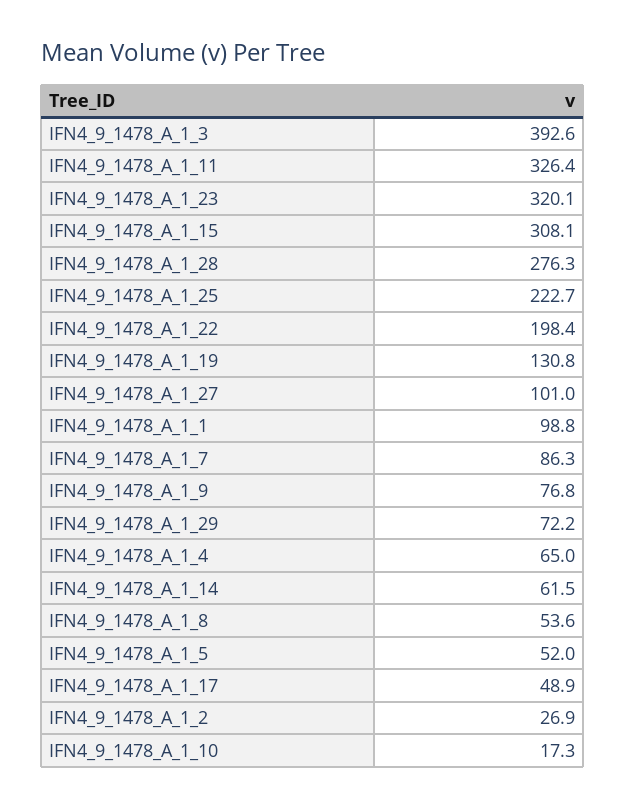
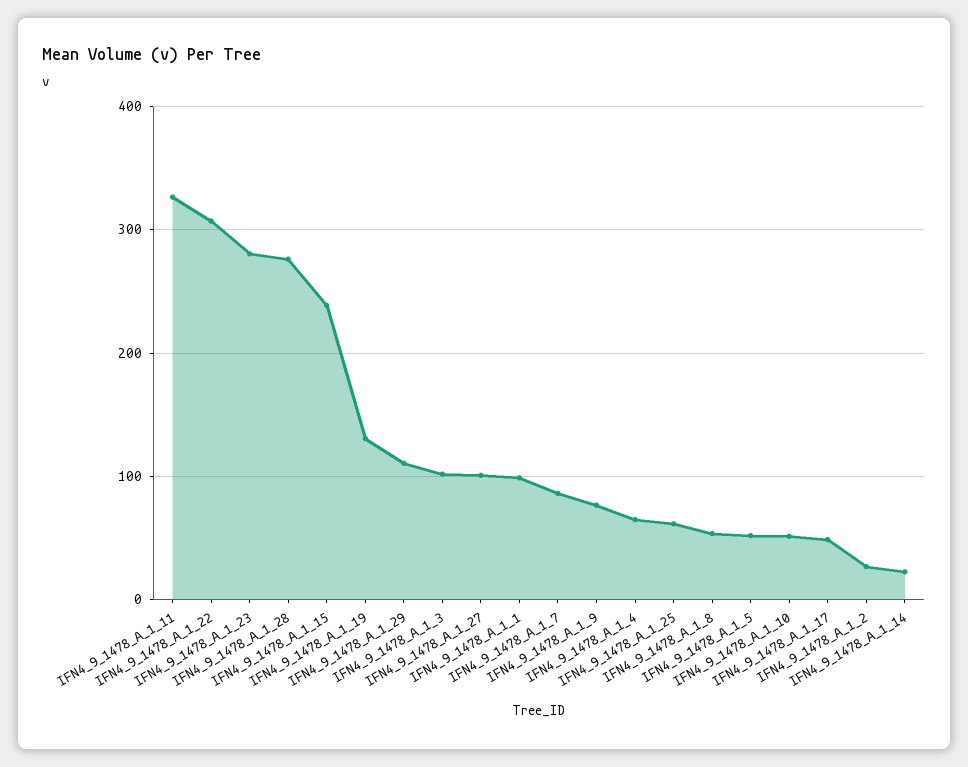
IFN4_9_1478_A_1_3: 392.6 -> 100
IFN4_9_1478_A_1_23: 320.1 -> 280
IFN4_9_1478_A_1_15: 308.1 -> 240
IFN4_9_1478_A_1_25: 222.7 -> 60
IFN4_9_1478_A_1_22: 198.4 -> 310
IFN4_9_1478_A_1_29: 72.2 -> 110
IFN4_9_1478_A_1_14: 61.5 -> 20
IFN4_9_1478_A_1_10: 17.3 -> 50

